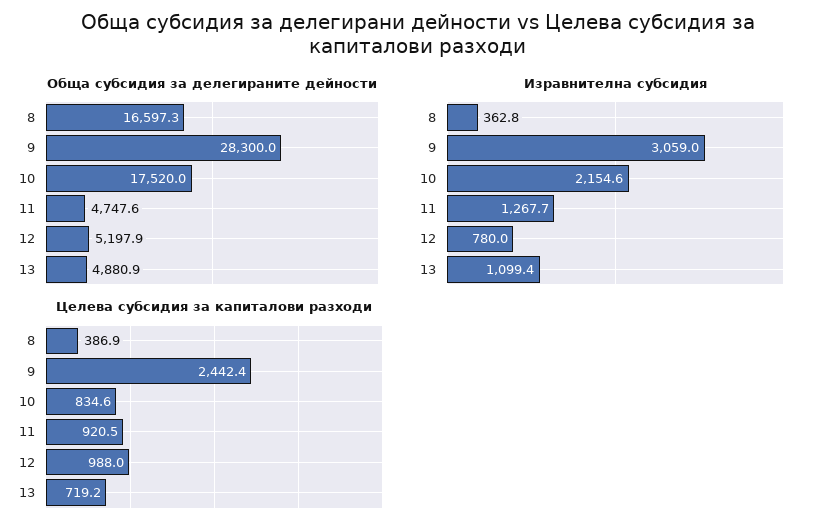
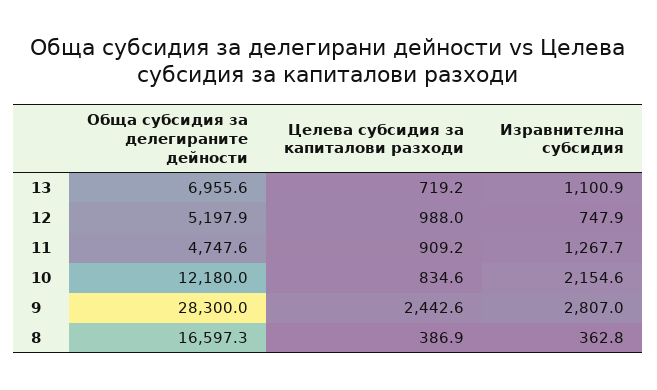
Обща субсидия за делегираните дейности, 10: 17520 -> 12180
Обща субсидия за делегираните дейности, 13: 4880.9 -> 6955.6
Изравнителна субсидия, 9: 3059 -> 2807
Изравнителна субсидия, 12: 780 -> 747.9
Изравнителна субсидия, 13: 1099.4 -> 1100.9
Целева субсидия за капиталови разходи, 9: 2442.4 -> 2442.6
Целева субсидия за капиталови разходи, 11: 920.5 -> 909.2

